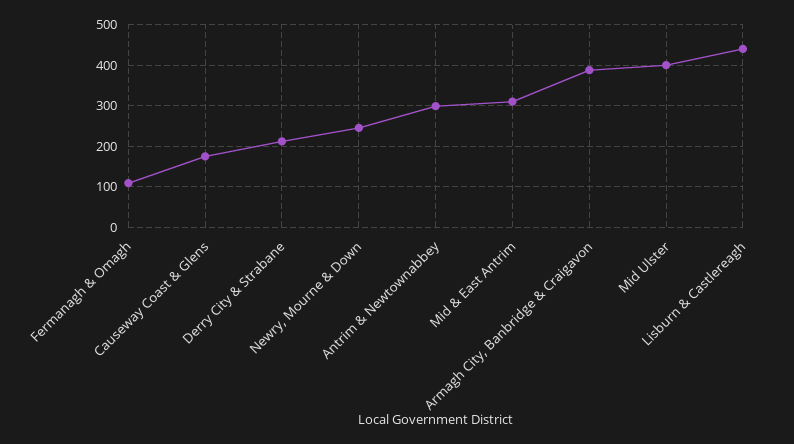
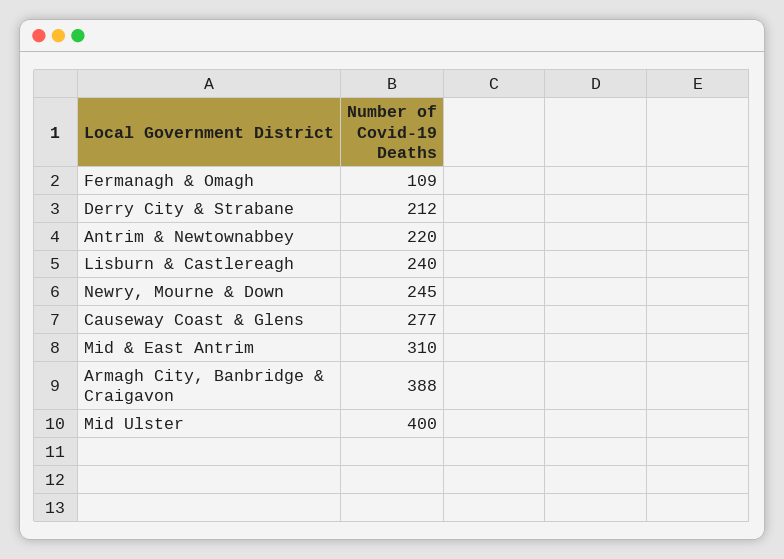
Causeway Coast & Glens: 180 -> 277
Antrim & Newtownabbey: 300 -> 220
Lisburn & Castlereagh: 440 -> 240

